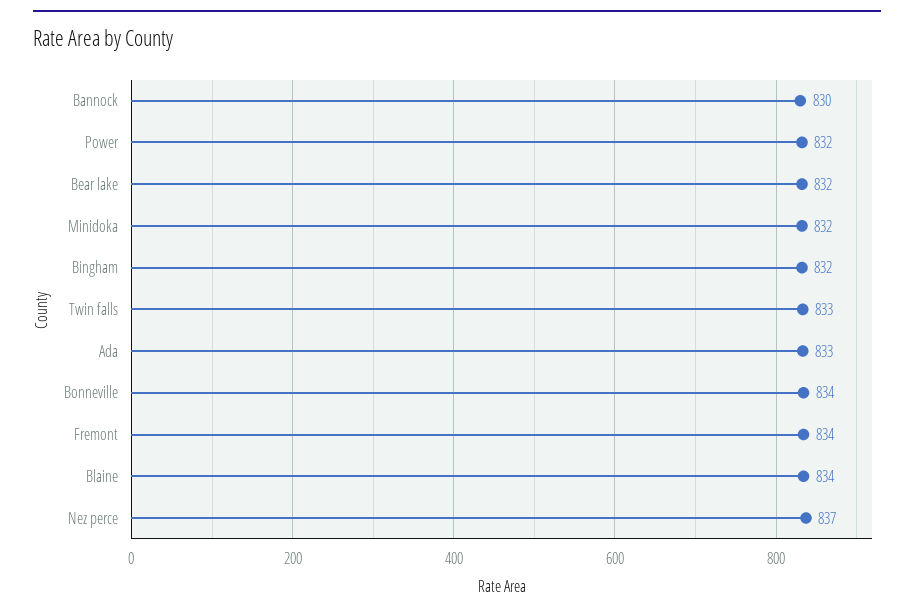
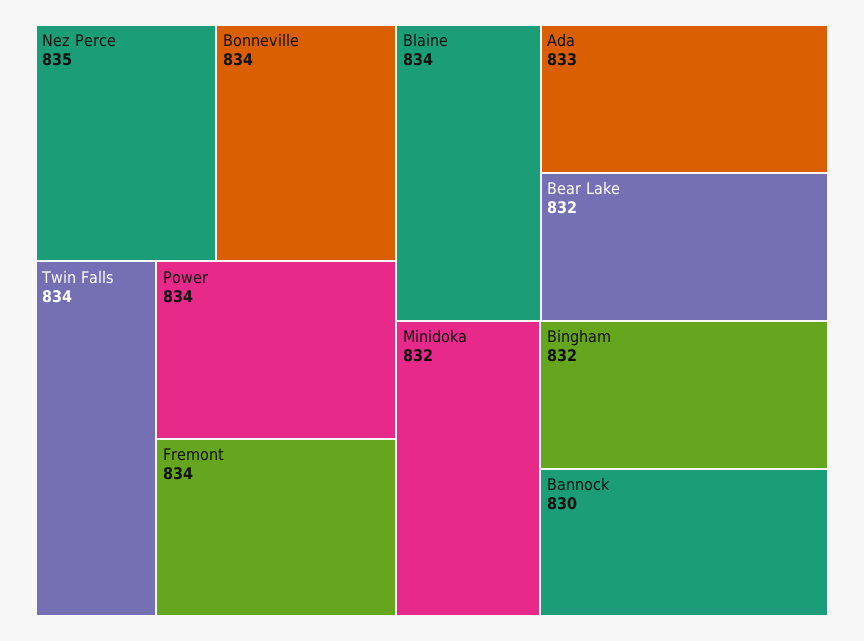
Power: 832 -> 834
Twin falls: 833 -> 834
Nez perce: 837 -> 835

